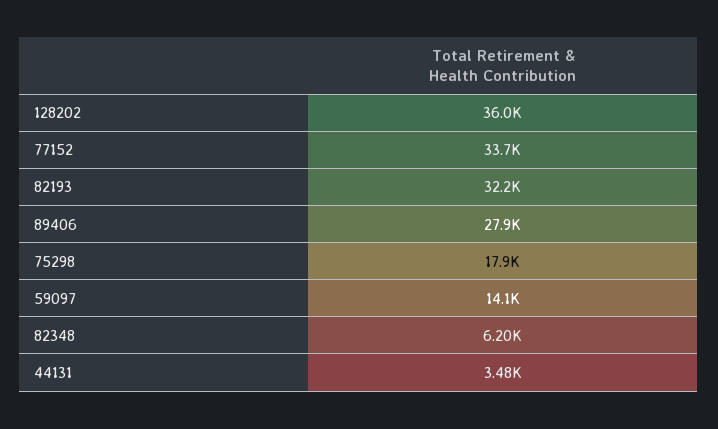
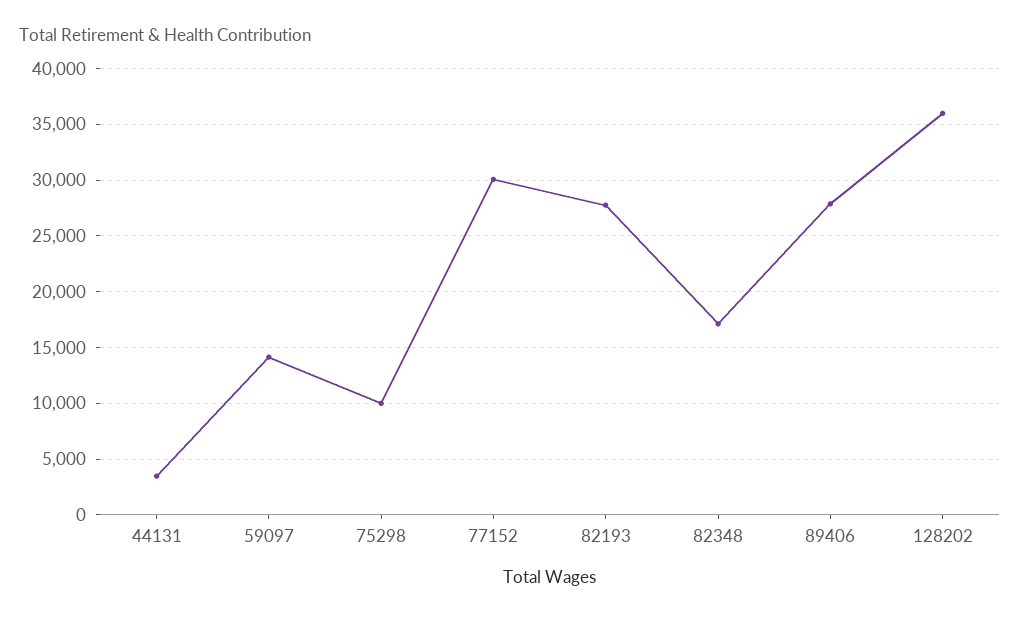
77152: 33700 -> 30000
82193: 32200 -> 28000
75298: 17900 -> 10000
82348: 6200 -> 17000

